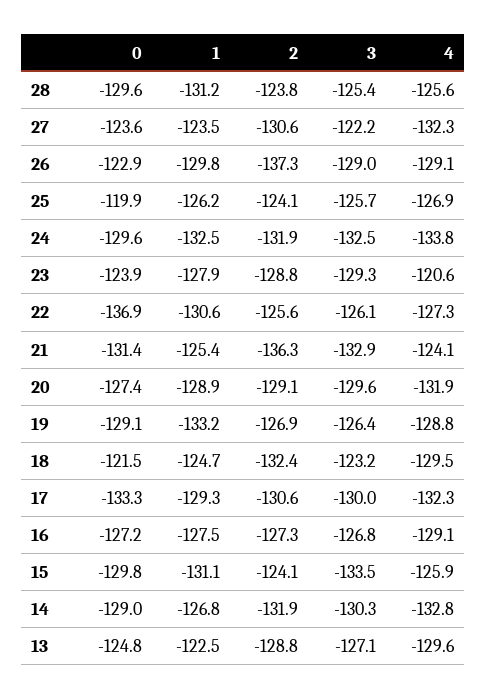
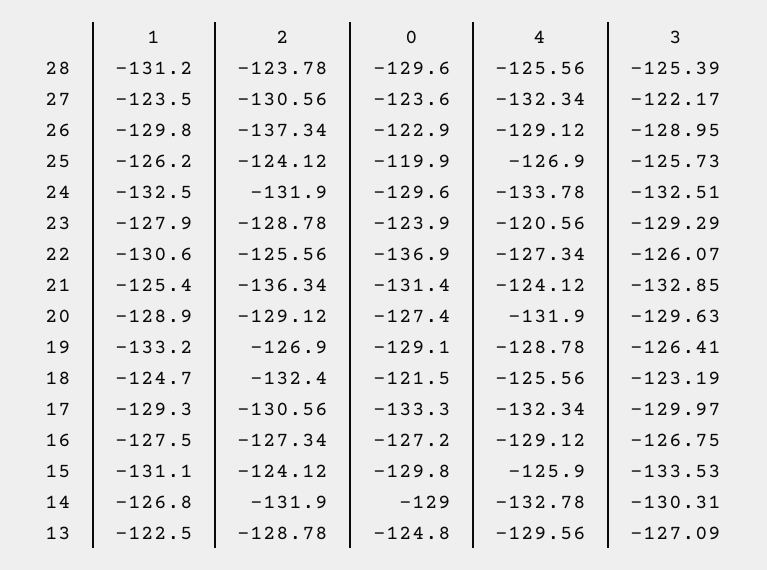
4, 18: -129.5 -> -125.56

